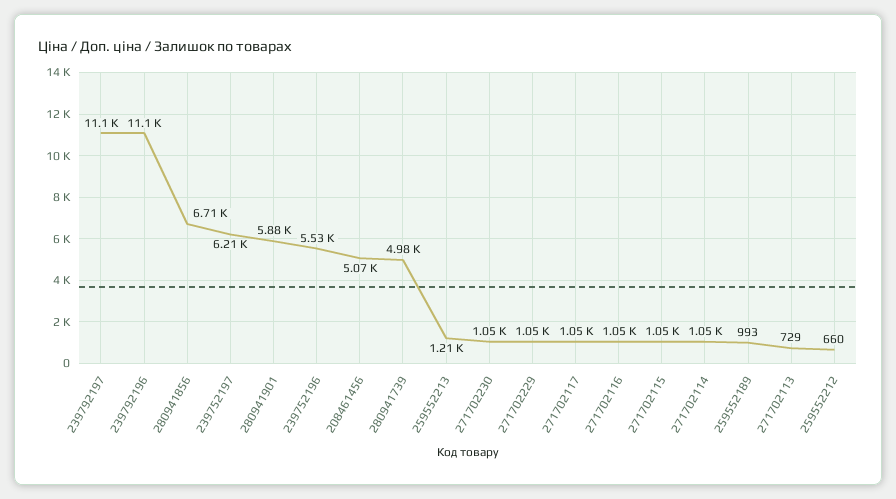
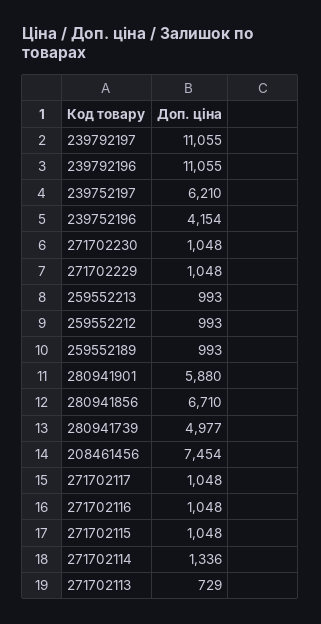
239752196: 5530 -> 4154
208461456: 5070 -> 7454
259552213: 1210 -> 993
271702114: 1050 -> 1336
259552212: 660 -> 993

